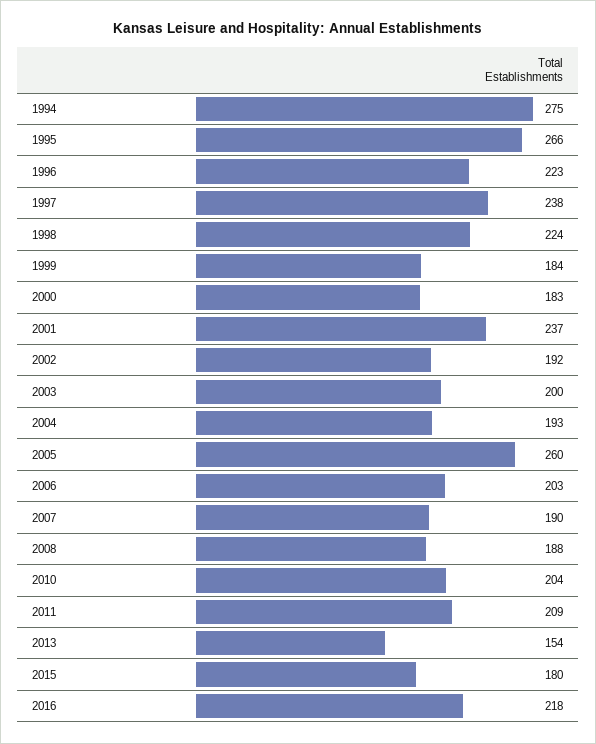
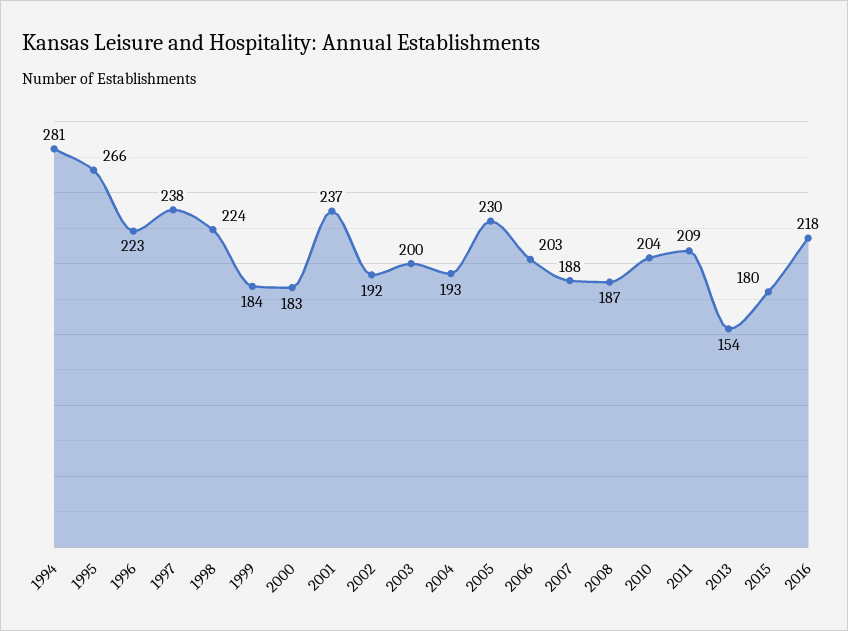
1994: 275 -> 281
2005: 260 -> 230
2007: 190 -> 188
2008: 188 -> 187

